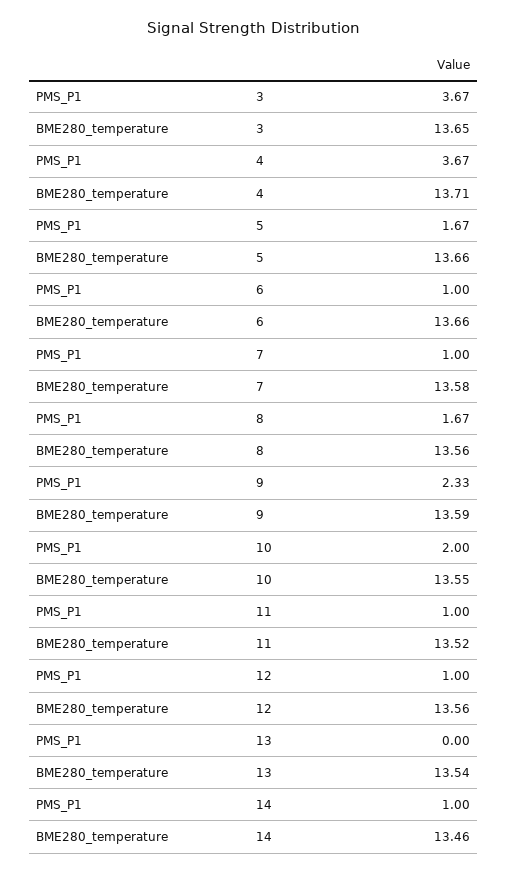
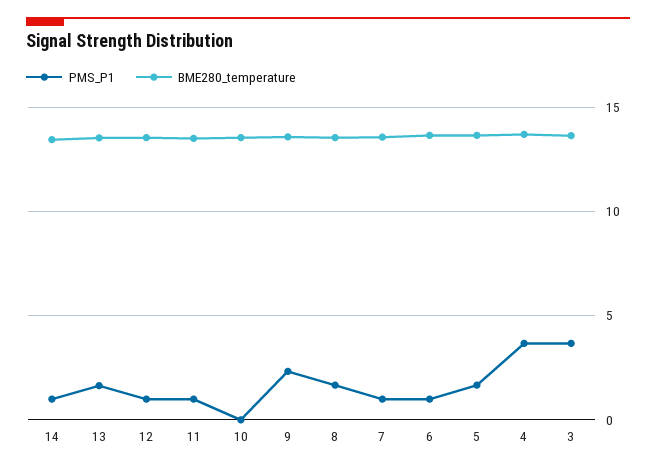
PMS_P1, 10: 2 -> 0
PMS_P1, 13: 0 -> 1.5

